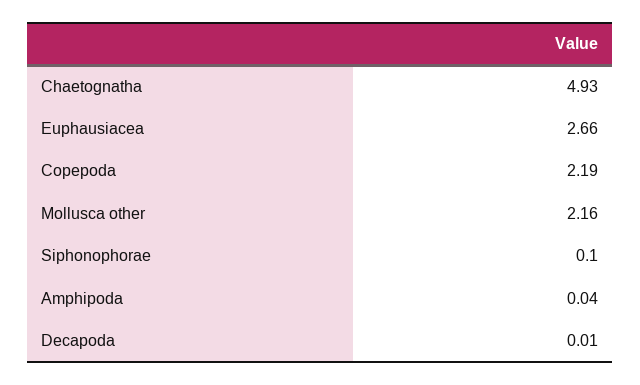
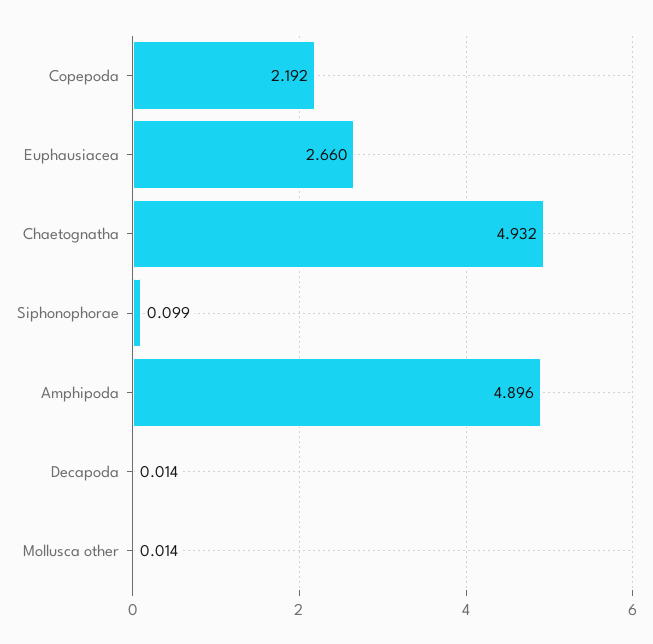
Mollusca other: 2.16 -> 0.014
Amphipoda: 0.04 -> 4.896

